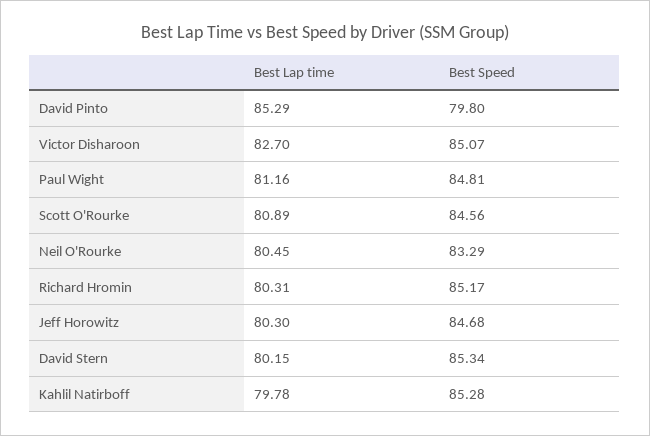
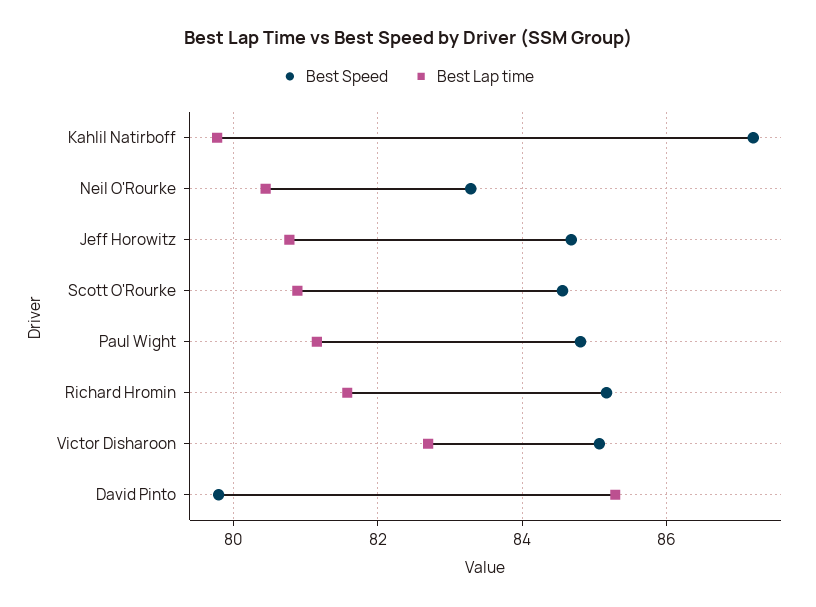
Best Lap time, Richard Hromin: 80.31 -> 81.6
Best Lap time, Jeff Horowitz: 80.3 -> 80.8
Best Lap time, David Stern: 80.15 -> none
Best Speed, David Stern: 85.34 -> none
Best Speed, Kahlil Natirboff: 85.28 -> 87.2

